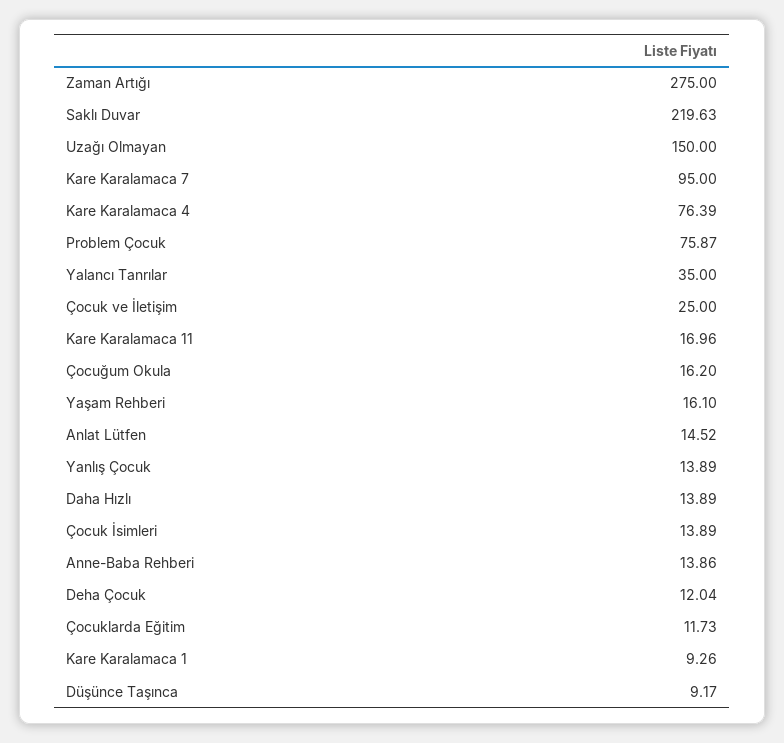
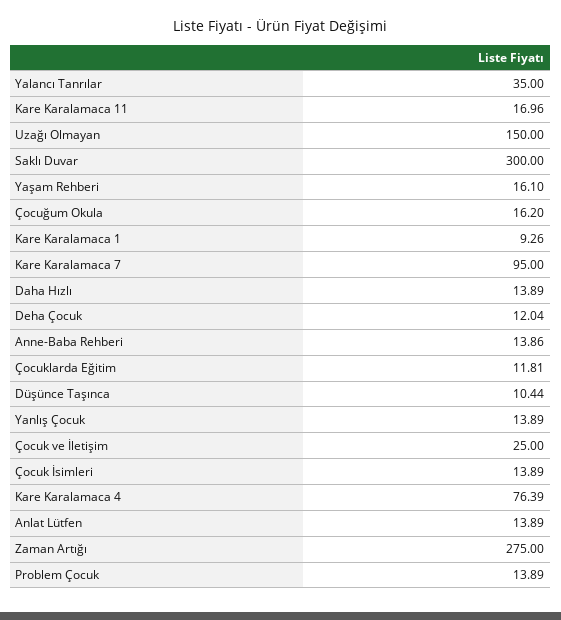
Saklı Duvar: 219.63 -> 300
Problem Çocuk: 75.87 -> 13.89
Anlat Lütfen: 14.52 -> 13.89
Çocuklarda Eğitim: 11.73 -> 11.81
Düşünce Taşınca: 9.17 -> 10.44

